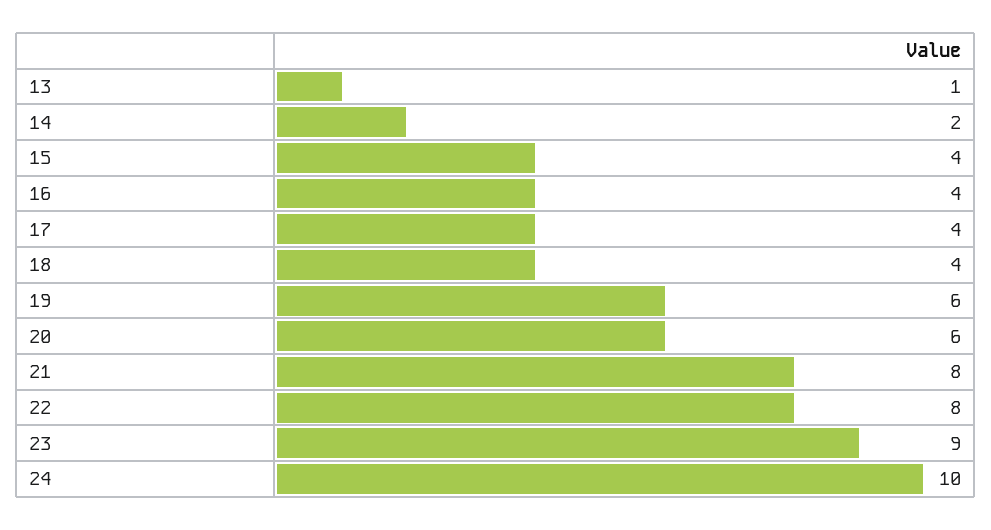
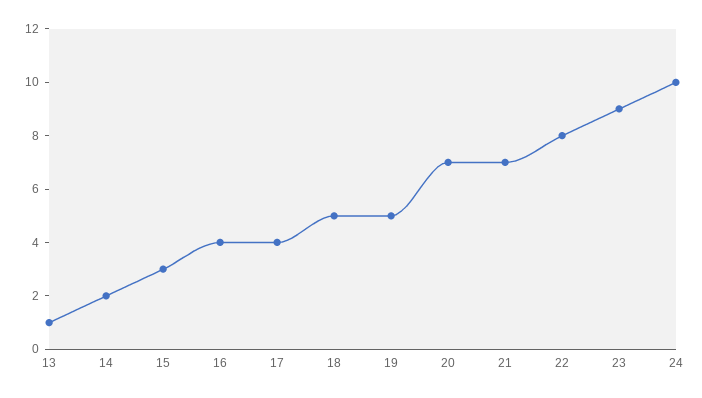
15: 4 -> 3
18: 4 -> 5
19: 6 -> 5
20: 6 -> 7
21: 8 -> 7

